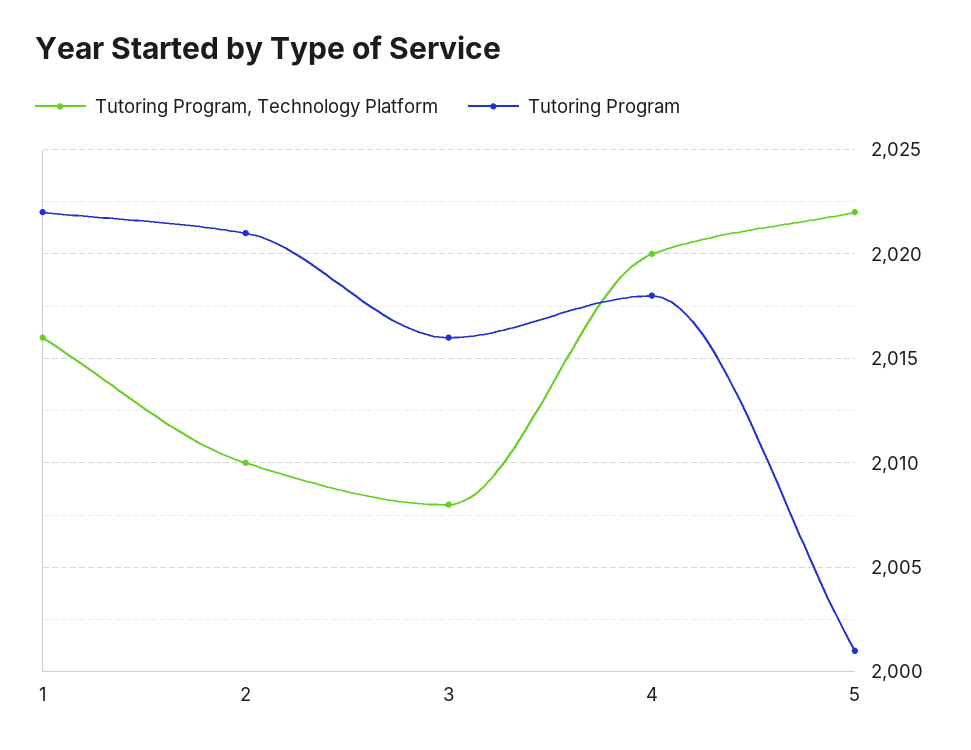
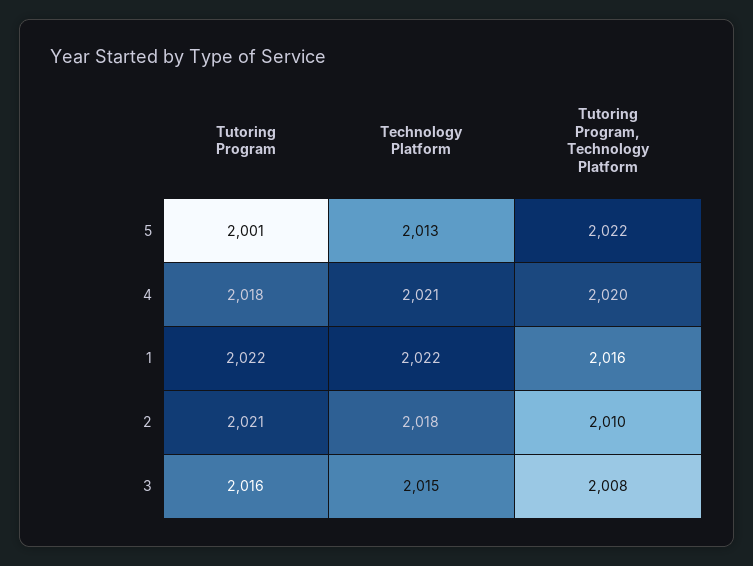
Technology Platform, 5: none -> 2013
Technology Platform, 4: none -> 2021
Technology Platform, 1: none -> 2022
Technology Platform, 2: none -> 2018
Technology Platform, 3: none -> 2015

